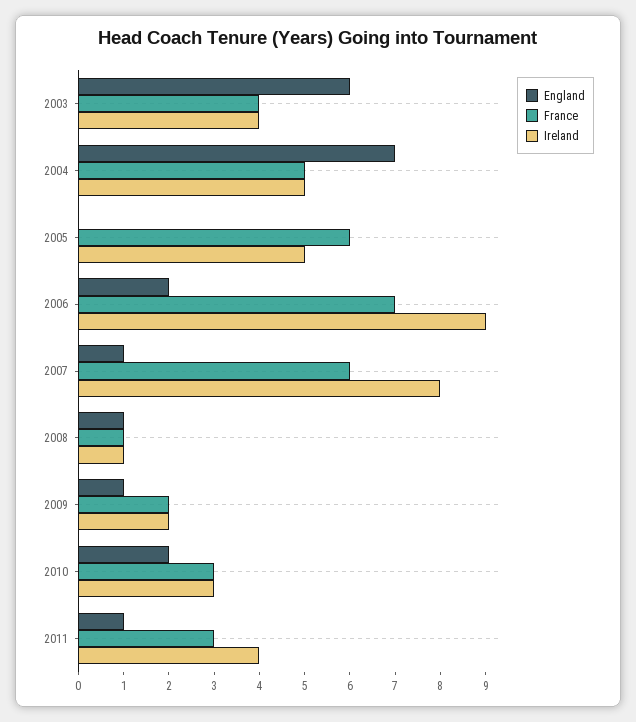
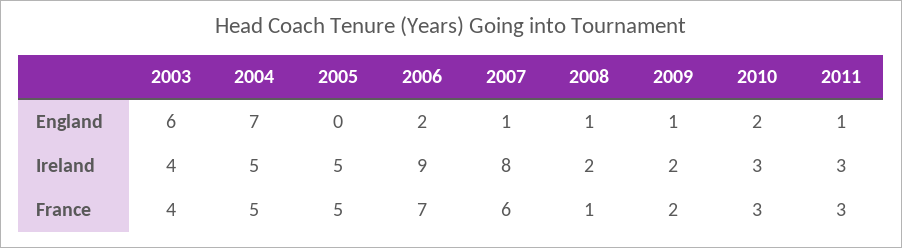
France, 2005: 6 -> 5
Ireland, 2008: 1 -> 2
Ireland, 2011: 4 -> 3

